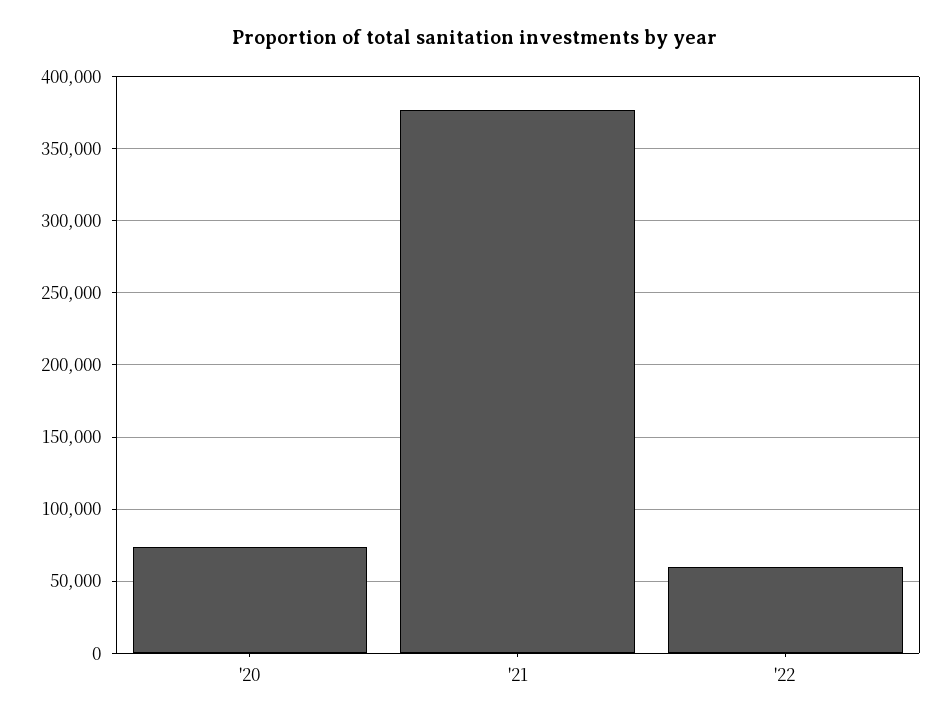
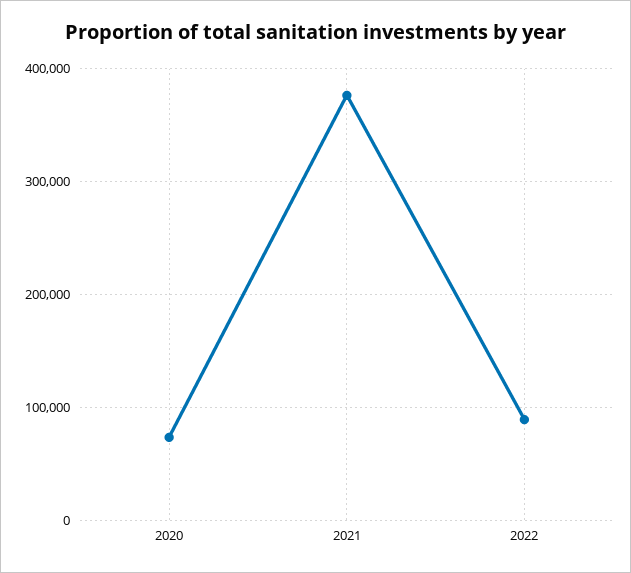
'22: 60000 -> 90000

